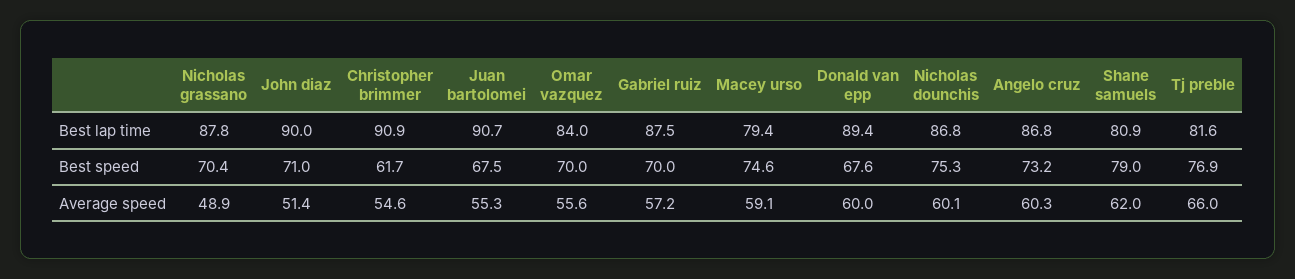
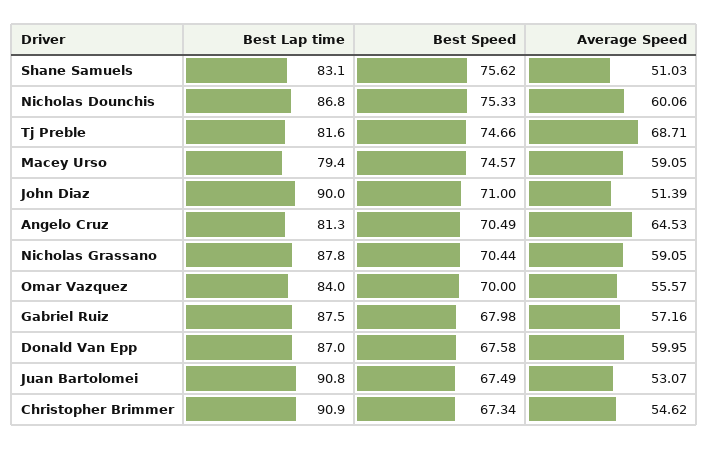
Juan bartolomei, Best lap time: 90.7 -> 90.8
Donald van epp, Best lap time: 89.4 -> 87
Angelo cruz, Best lap time: 86.8 -> 81.3
Shane samuels, Best lap time: 80.9 -> 83.1
Christopher brimmer, Best speed: 61.7 -> 67.34
Gabriel ruiz, Best speed: 70 -> 67.98
Angelo cruz, Best speed: 73.2 -> 70.49
Shane samuels, Best speed: 79 -> 75.62
Tj preble, Best speed: 76.9 -> 74.66
Nicholas grassano, Average speed: 48.9 -> 59.05
Juan bartolomei, Average speed: 55.3 -> 53.07
Angelo cruz, Average speed: 60.3 -> 64.53
Shane samuels, Average speed: 62 -> 51.03
Tj preble, Average speed: 66 -> 68.71

